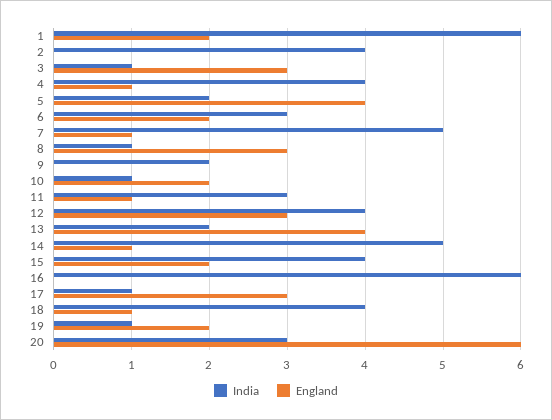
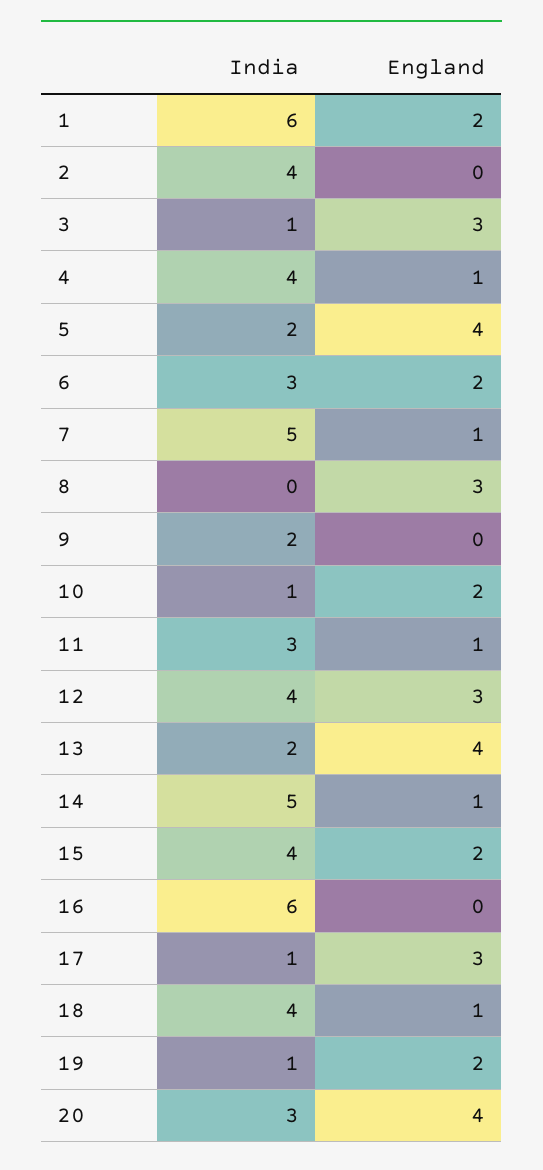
India, 8: 1 -> 0
England, 20: 6 -> 4

